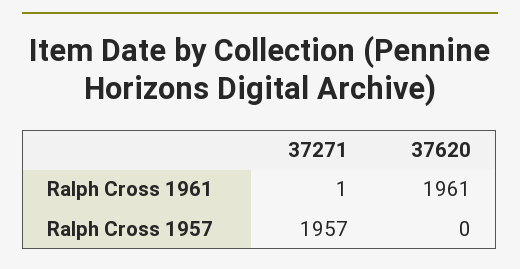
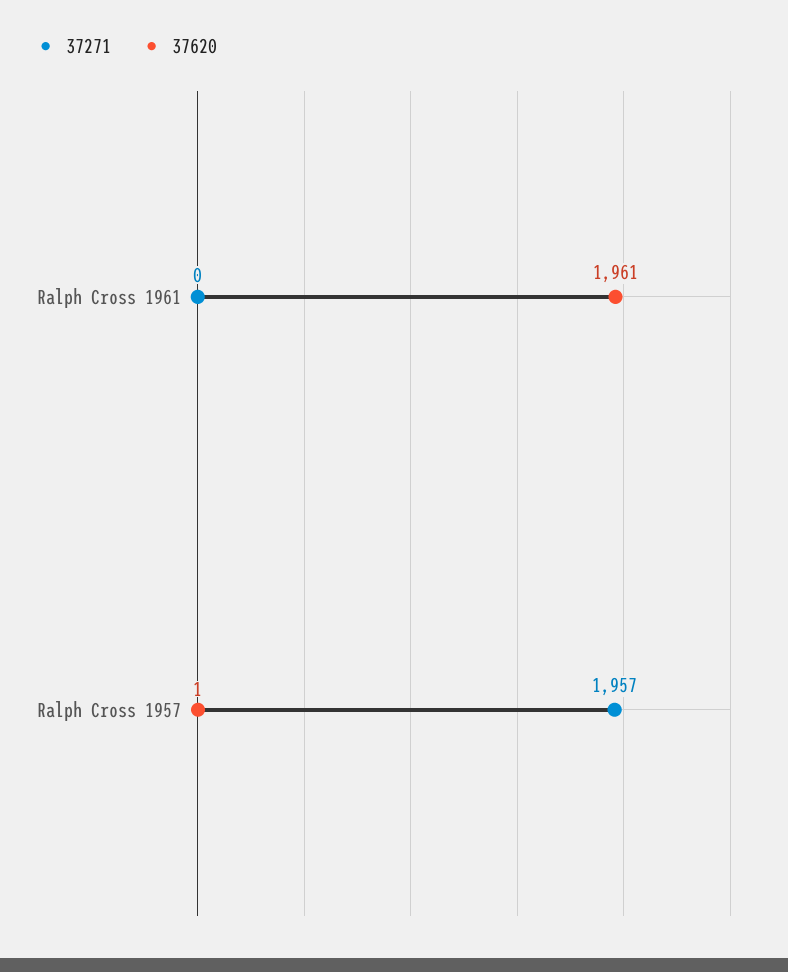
37271, Ralph Cross 1961: 1 -> 0
37620, Ralph Cross 1957: 0 -> 1

